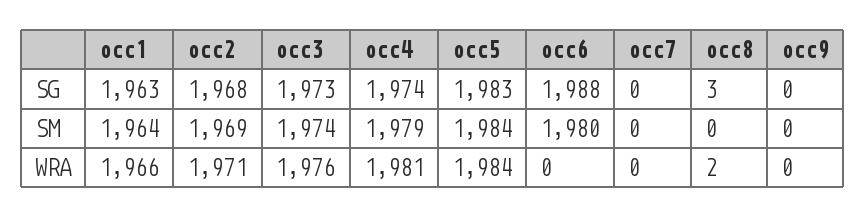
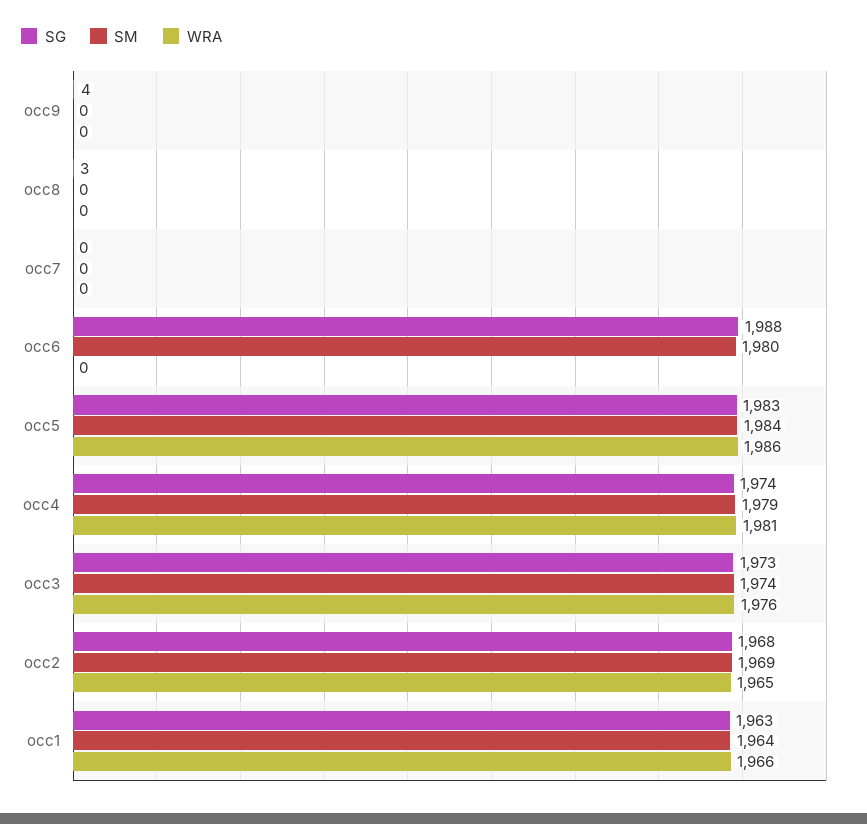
SG, occ9: 0 -> 4
WRA, occ2: 1971 -> 1965
WRA, occ5: 1984 -> 1986
WRA, occ8: 2 -> 0

